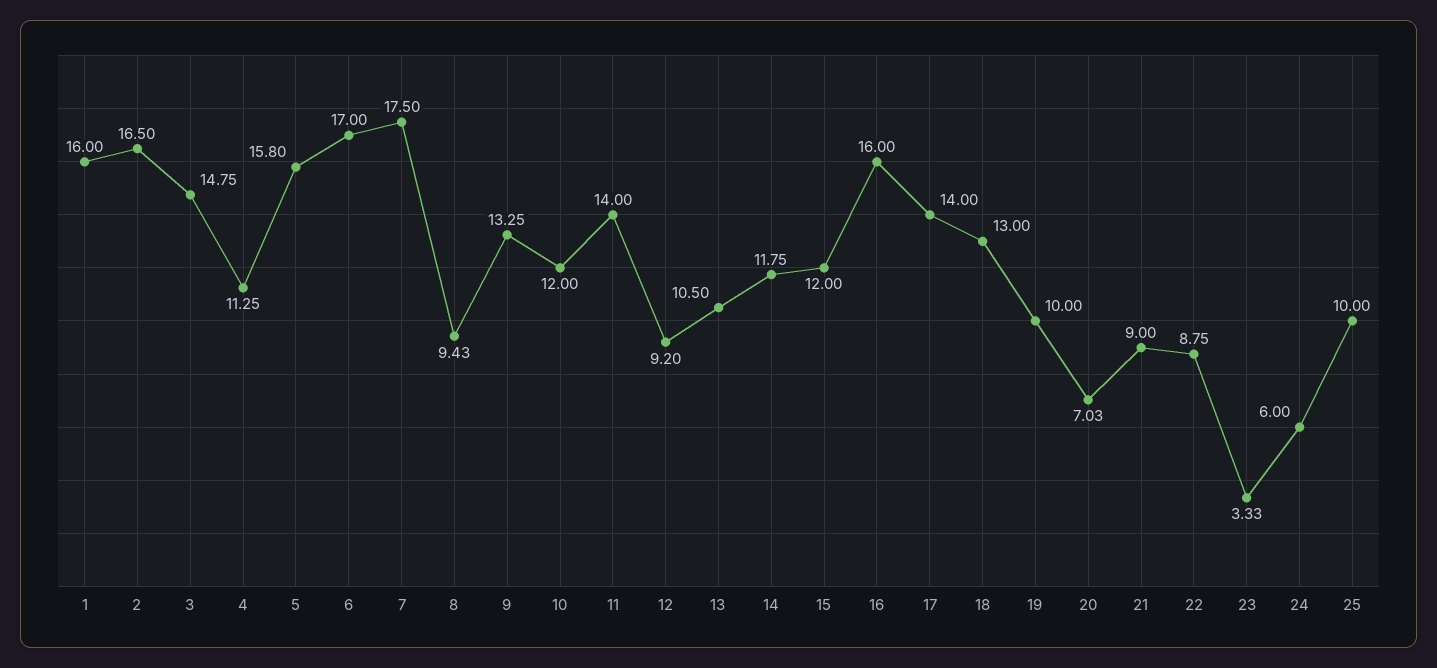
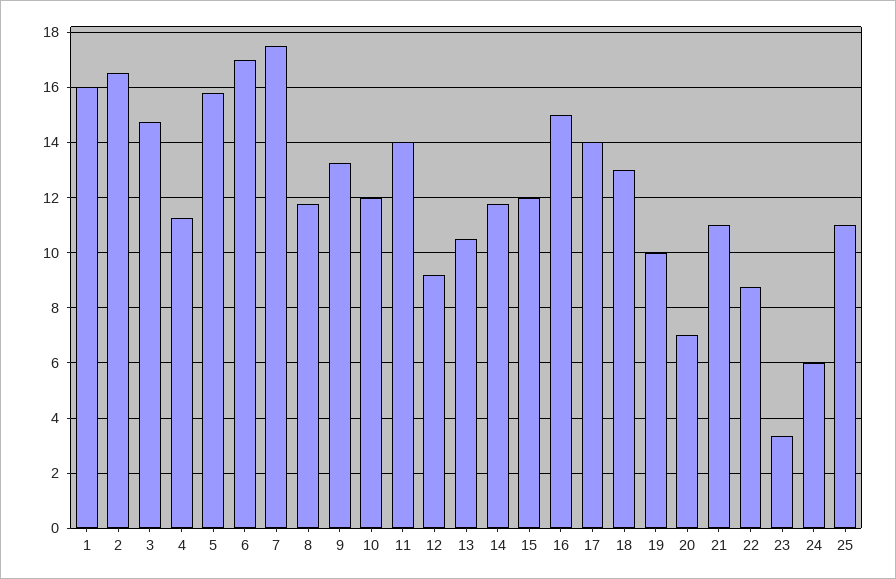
8: 9.43 -> 11.75
16: 16 -> 15
21: 9 -> 11
25: 10 -> 11

